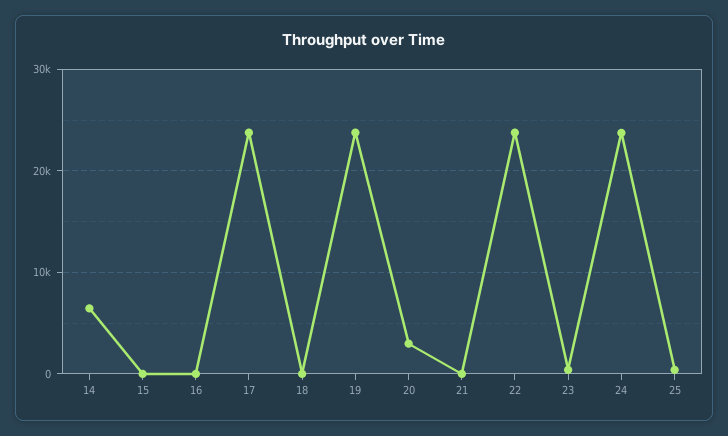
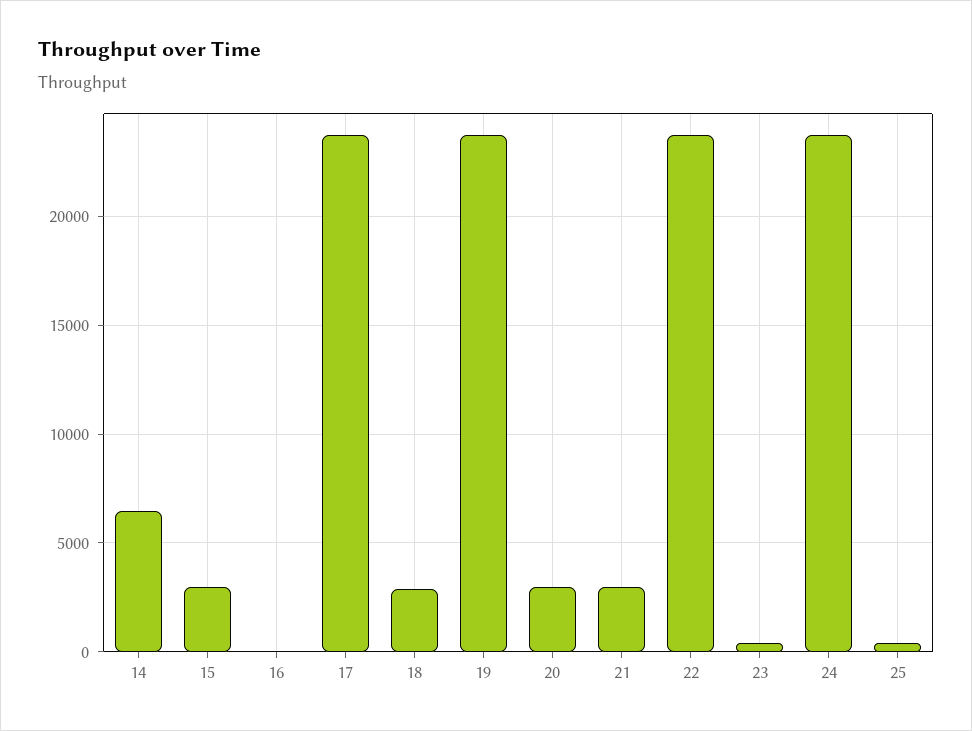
15: 0 -> 3000
18: 0 -> 3000
21: 0 -> 3000

